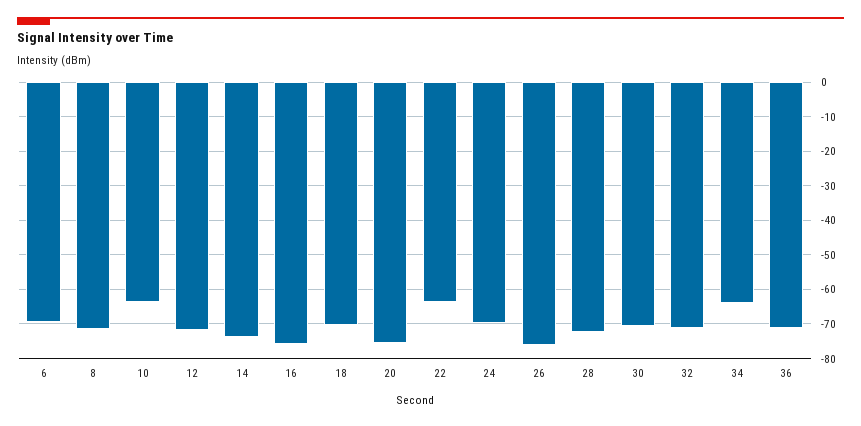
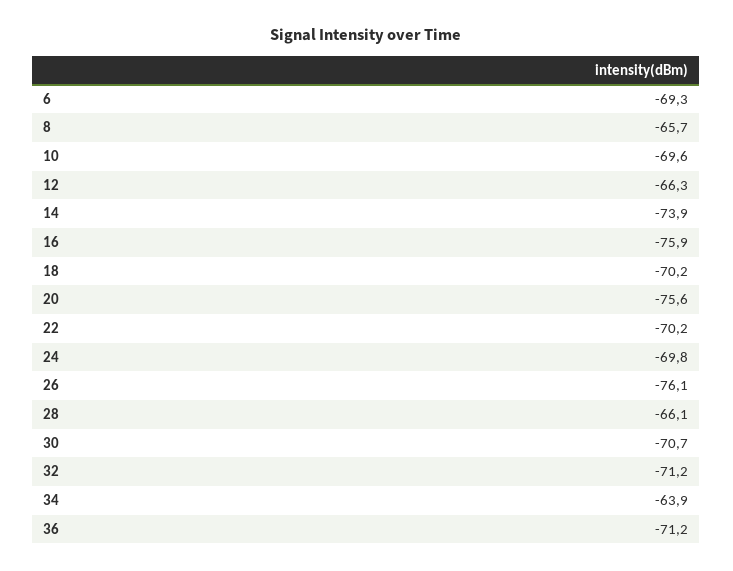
8: -72 -> -65.7
10: -64 -> -69.6
12: -72 -> -66.3
22: -64 -> -70.2
28: -72 -> -66.1

